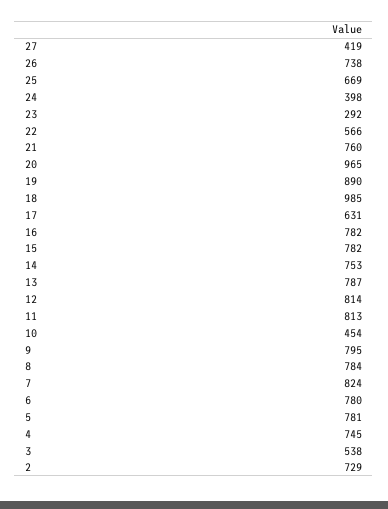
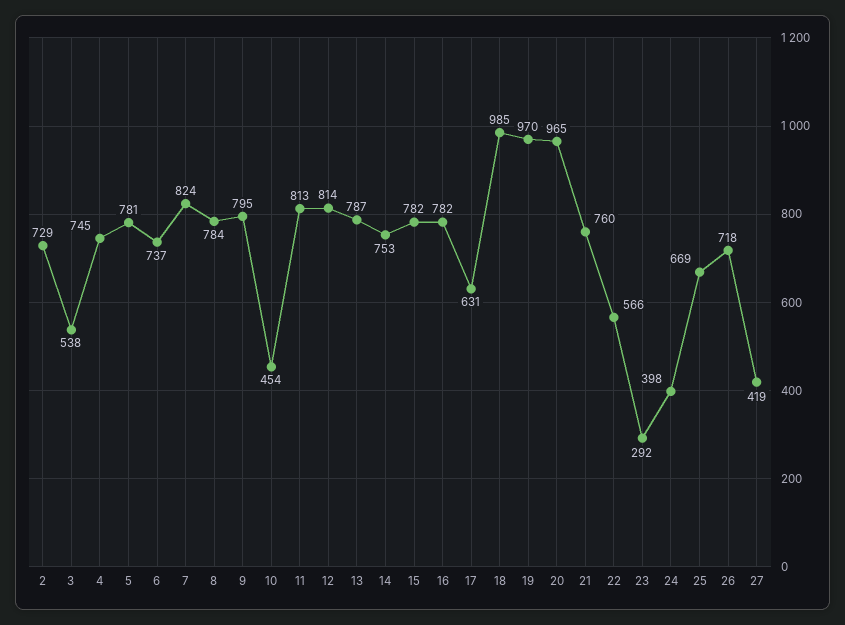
26: 738 -> 718
19: 890 -> 970
6: 780 -> 737

